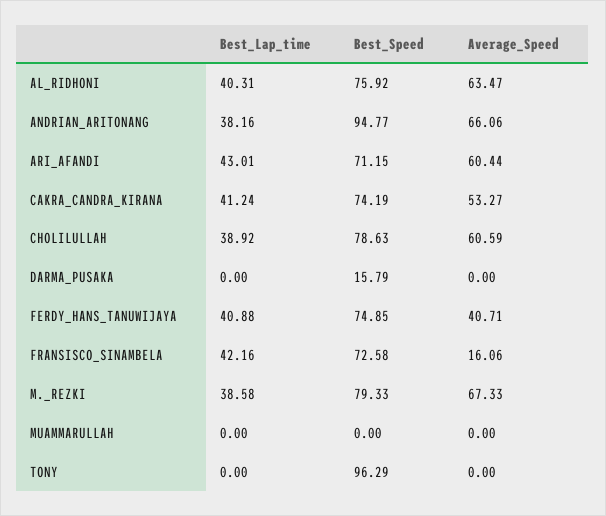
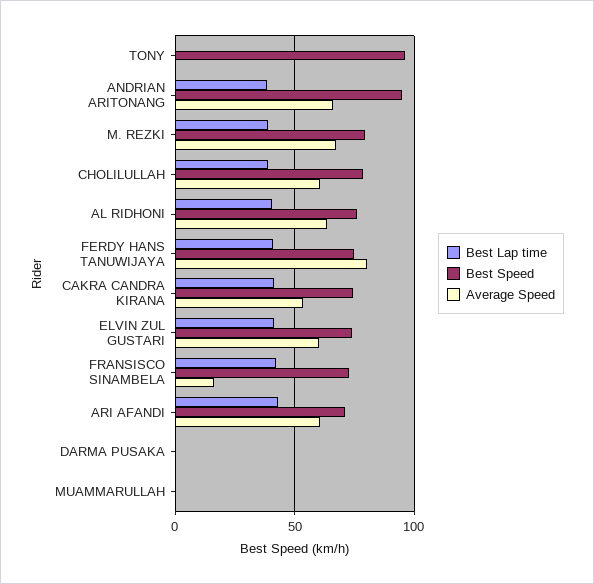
Best_Speed, DARMA_PUSAKA: 15.79 -> 0
Average_Speed, FERDY_HANS_TANUWIJAYA: 40.71 -> 80
Best_Lap_time, ELVIN ZUL GUSTARI: none -> 40
Best_Speed, ELVIN ZUL GUSTARI: none -> 75
Average_Speed, ELVIN ZUL GUSTARI: none -> 60

